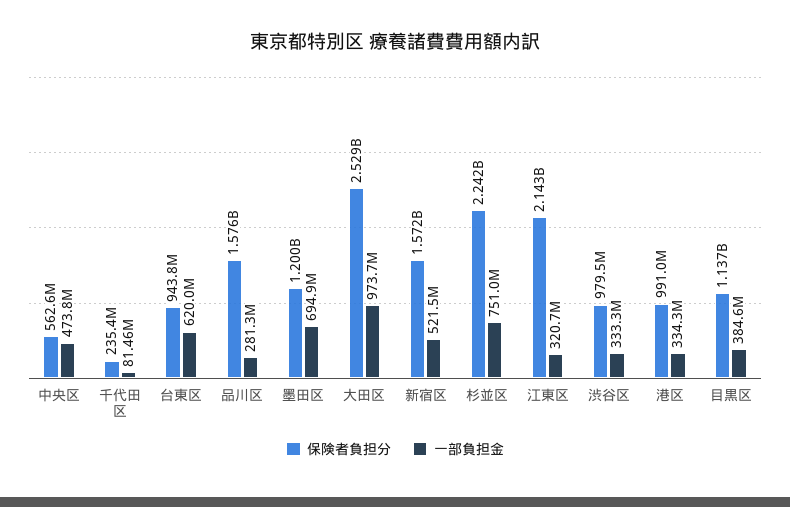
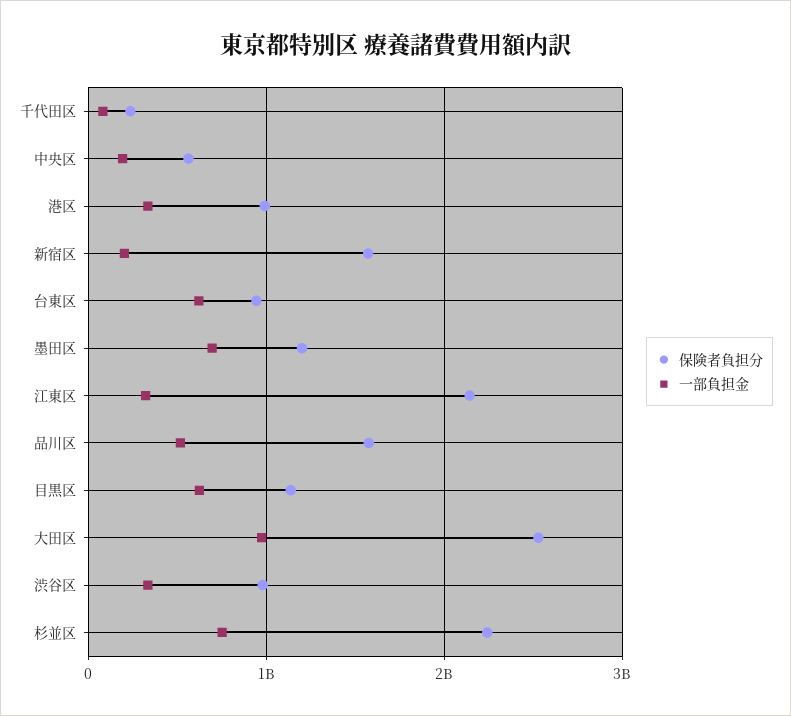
一部負担金, 中央区: 473800000 -> 200000000
一部負担金, 品川区: 281300000 -> 500000000
一部負担金, 新宿区: 521500000 -> 200000000
一部負担金, 目黒区: 384600000 -> 600000000

